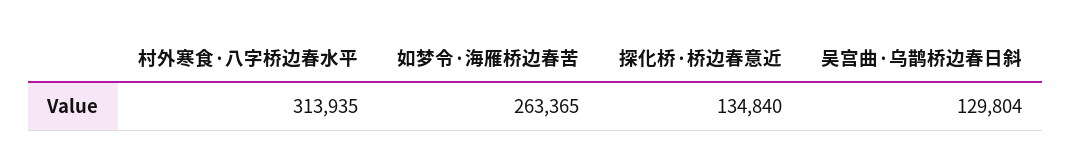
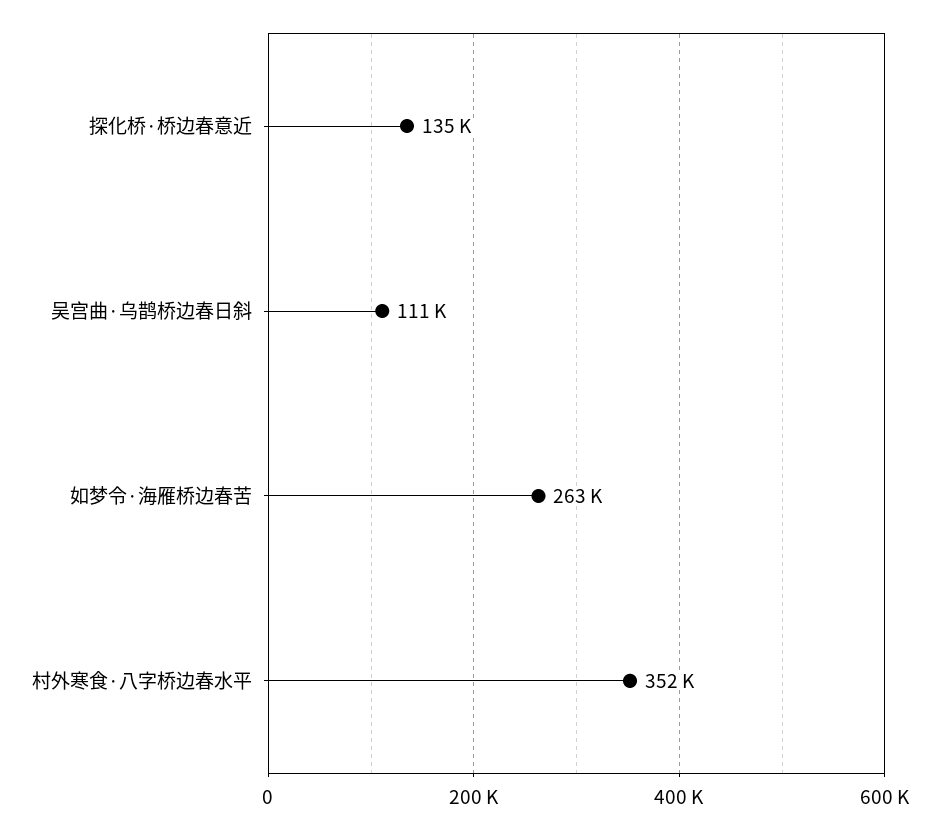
村外寒食·八字桥边春水平: 313935 -> 352000
吴宫曲·乌鹊桥边春日斜: 129804 -> 111000

